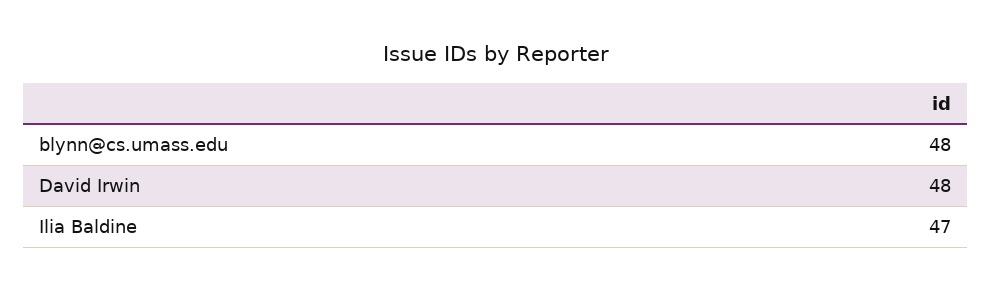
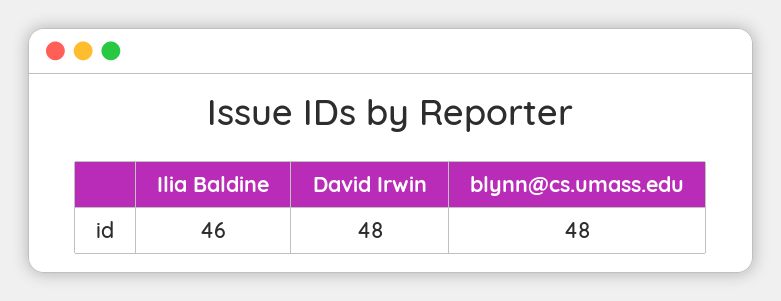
Ilia Baldine: 47 -> 46

